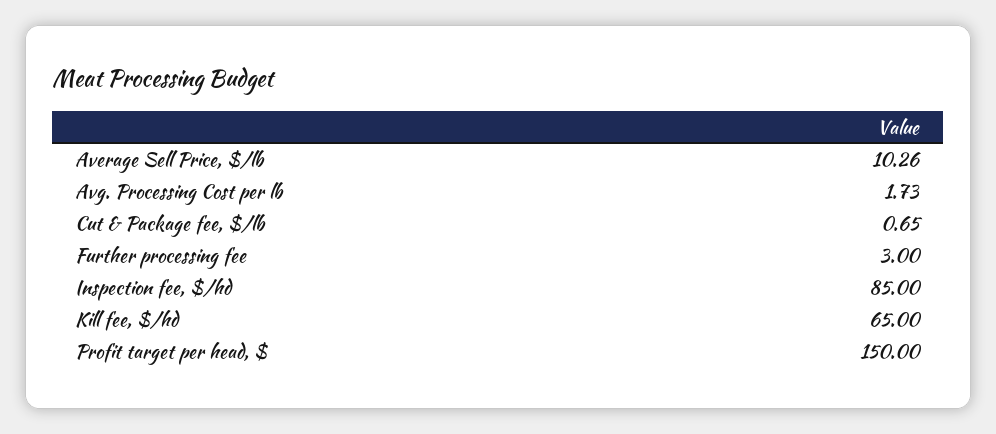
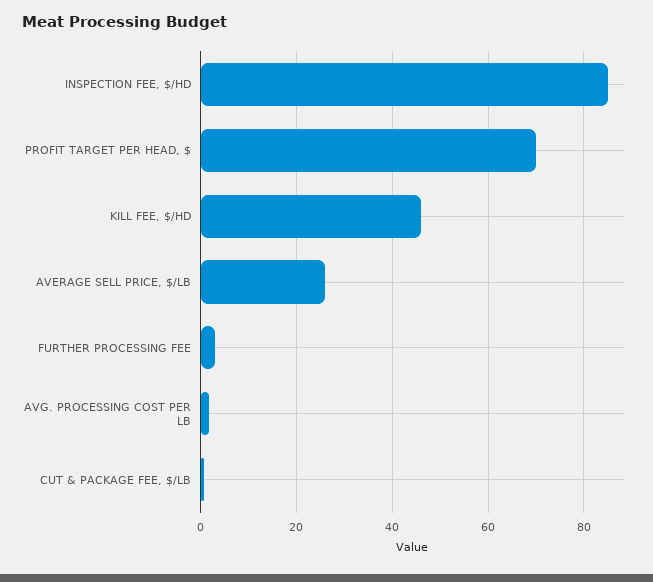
Average Sell Price, $/lb: 10.26 -> 26
Kill fee, $/hd: 65 -> 46
Profit target per head, $: 150 -> 70

